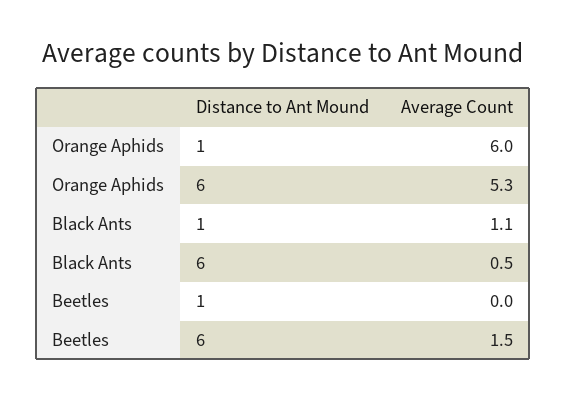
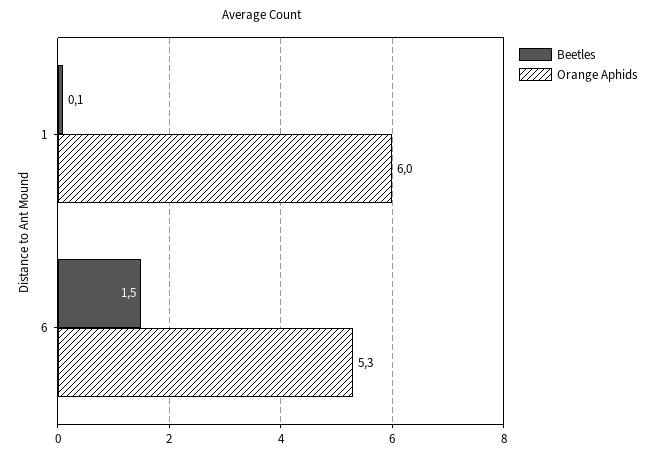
Black Ants, 1: 1.1 -> none
Black Ants, 6: 0.5 -> none
Beetles, 1: 0 -> 0.1

